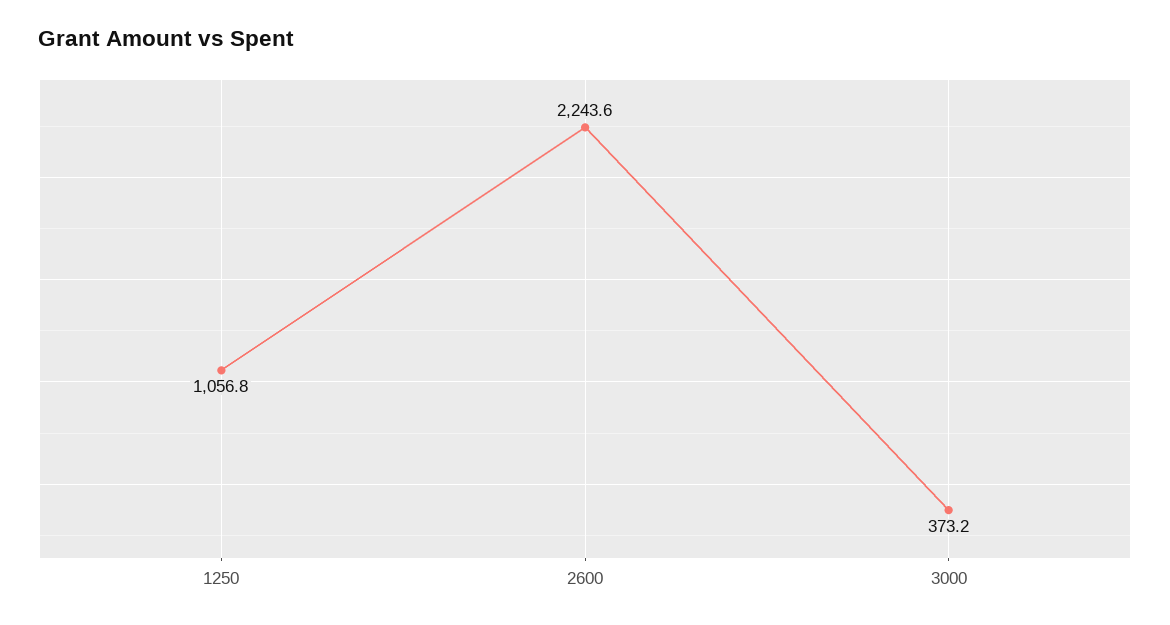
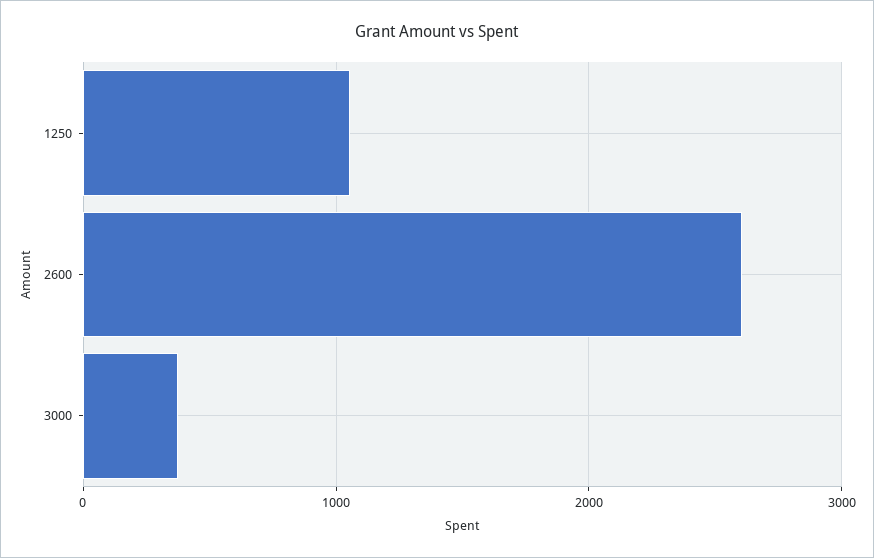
2600: 2243.6 -> 2600

